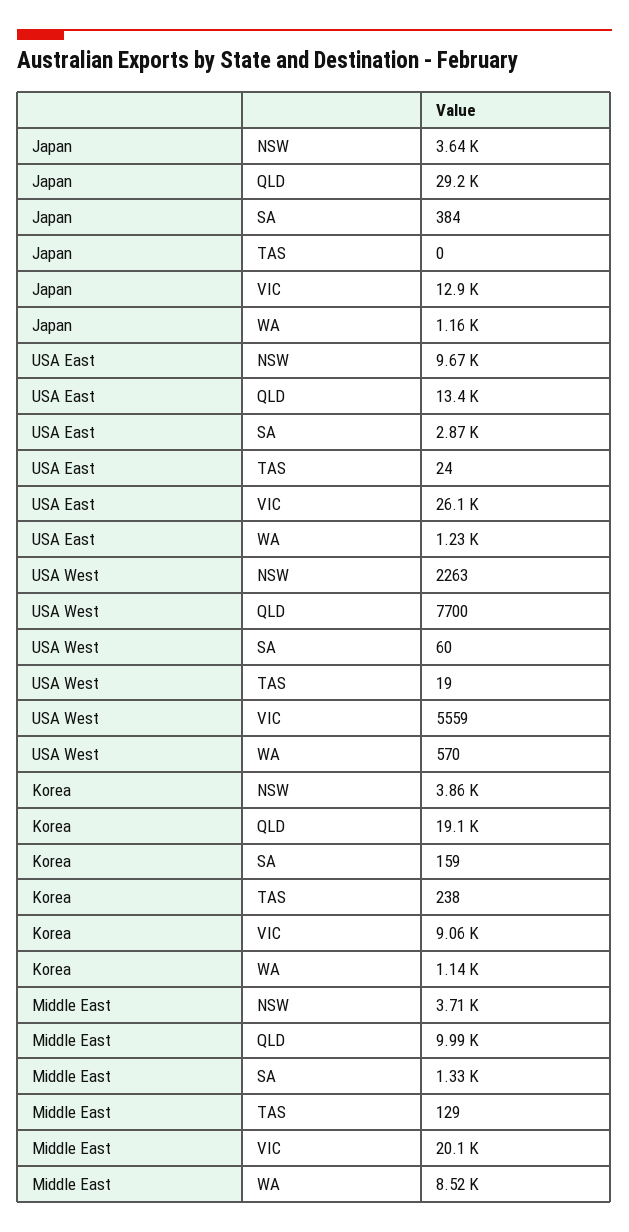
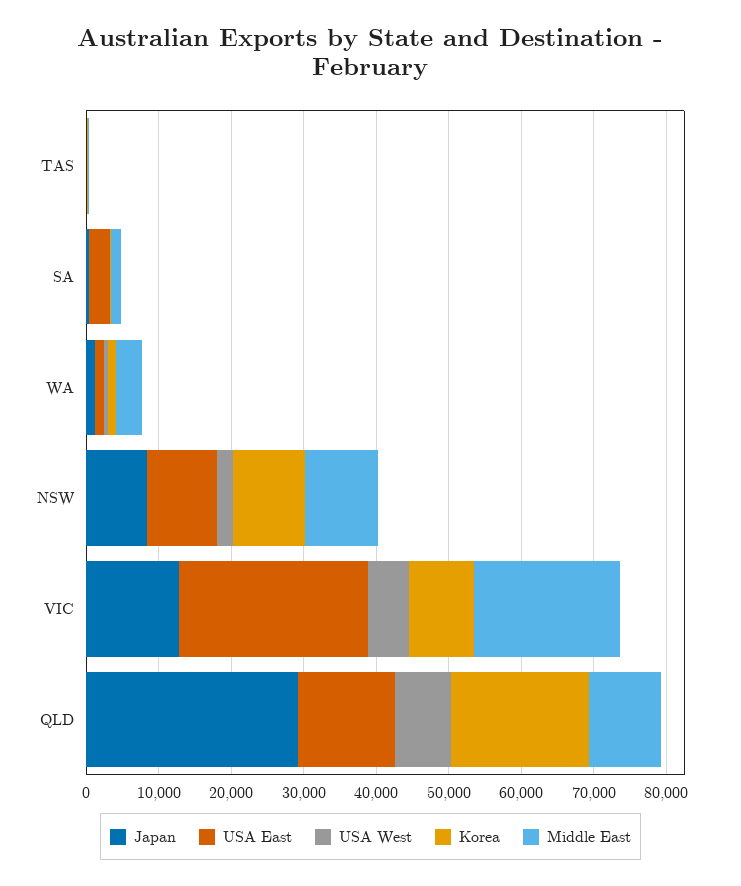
Japan, NSW: 3640 -> 8000
Korea, NSW: 3860 -> 10000
Middle East, NSW: 3710 -> 10000
Middle East, WA: 8520 -> 4000

